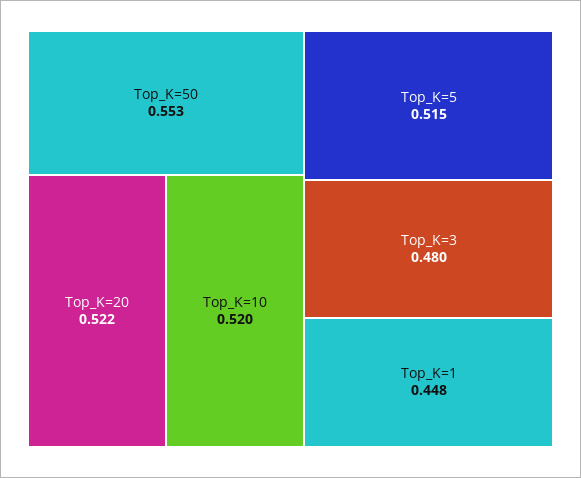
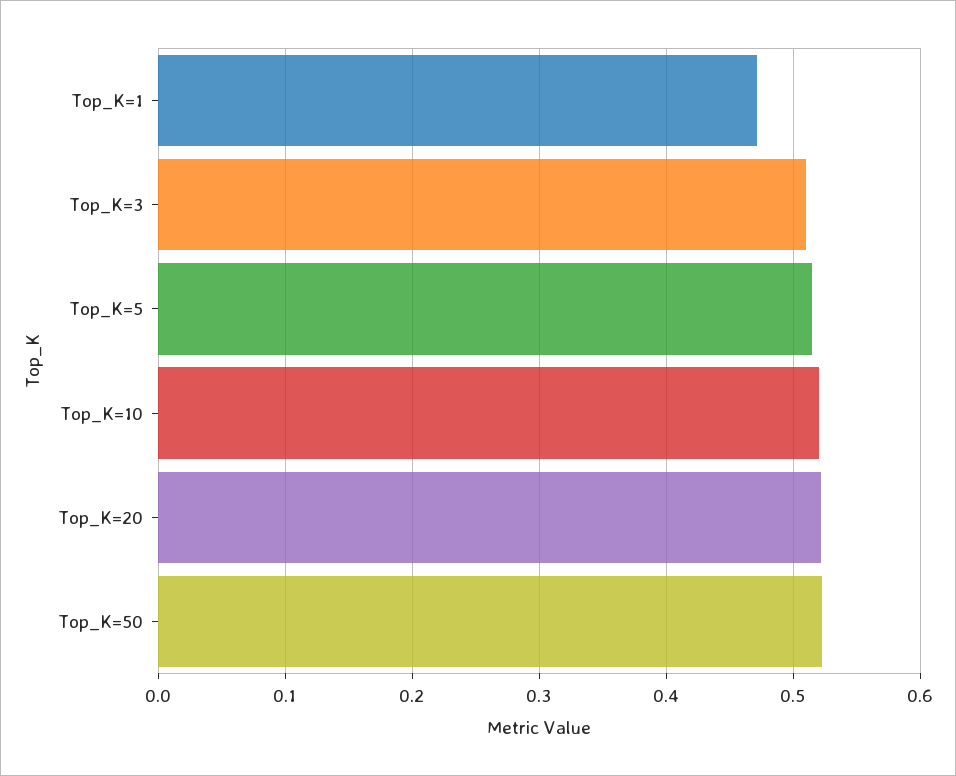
Top_K=50: 0.553 -> 0.52
Top_K=3: 0.48 -> 0.51
Top_K=1: 0.448 -> 0.47

